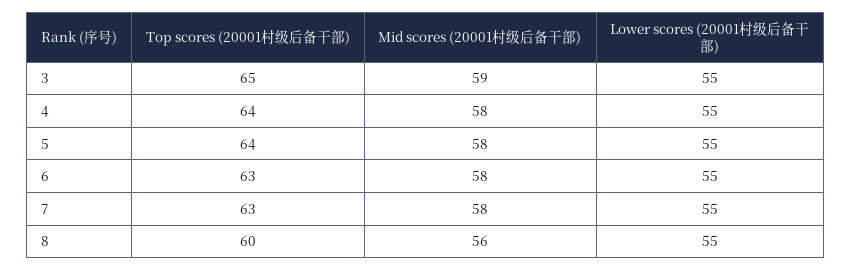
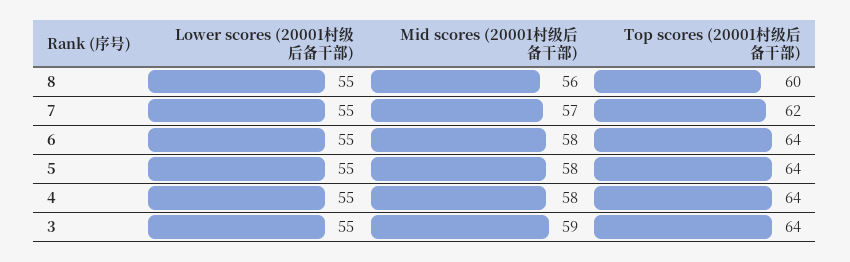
Top scores (20001村级后备干部), 3: 65 -> 64
Top scores (20001村级后备干部), 6: 63 -> 64
Top scores (20001村级后备干部), 7: 63 -> 62
Mid scores (20001村级后备干部), 7: 58 -> 57

